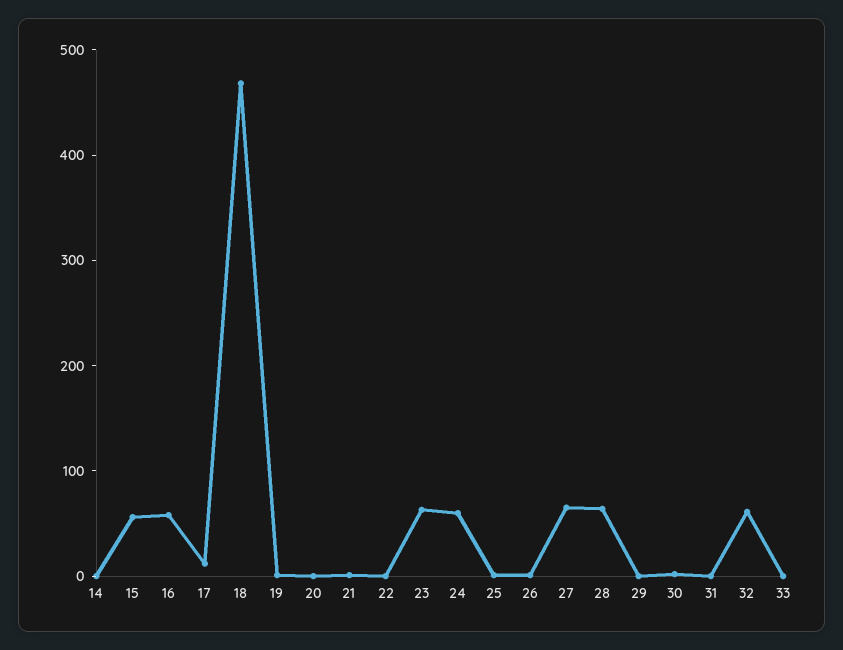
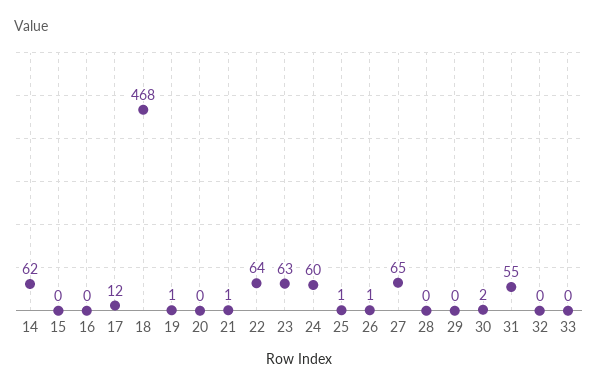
14: 0 -> 62
15: 60 -> 0
16: 60 -> 0
22: 0 -> 64
28: 60 -> 0
31: 0 -> 55
32: 60 -> 0

